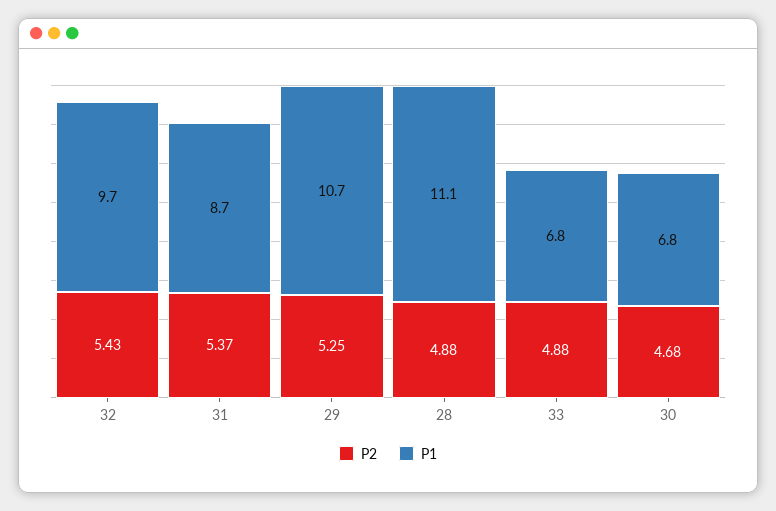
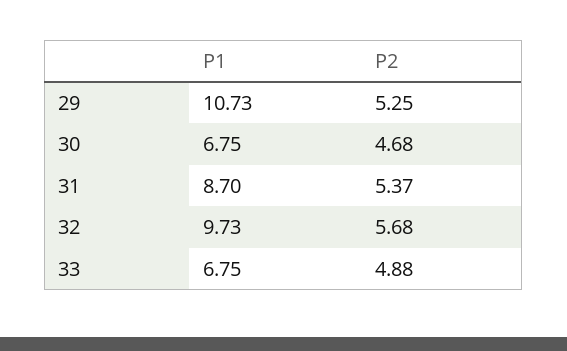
P2, 32: 5.43 -> 5.68
P2, 28: 4.88 -> none
P1, 28: 11.1 -> none

